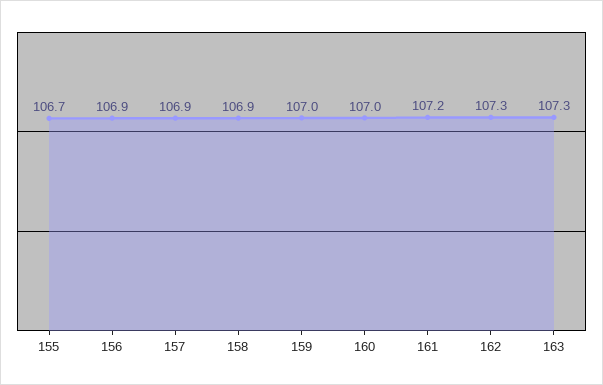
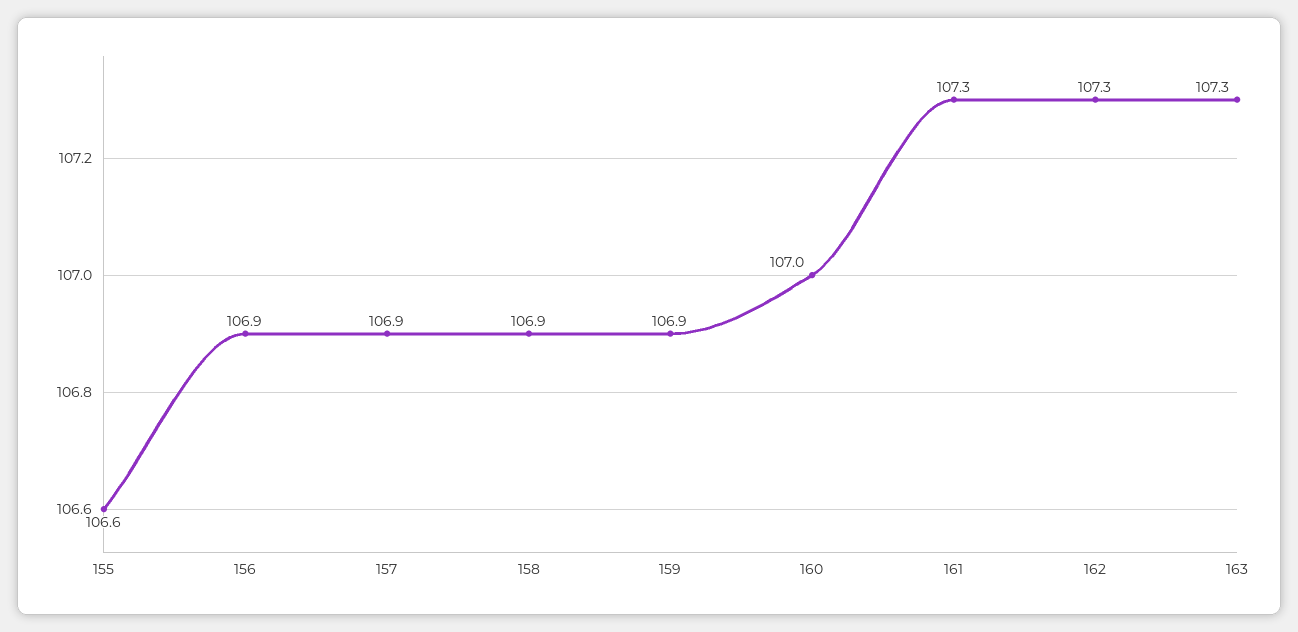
155: 106.7 -> 106.6
159: 107 -> 106.9
161: 107.2 -> 107.3

